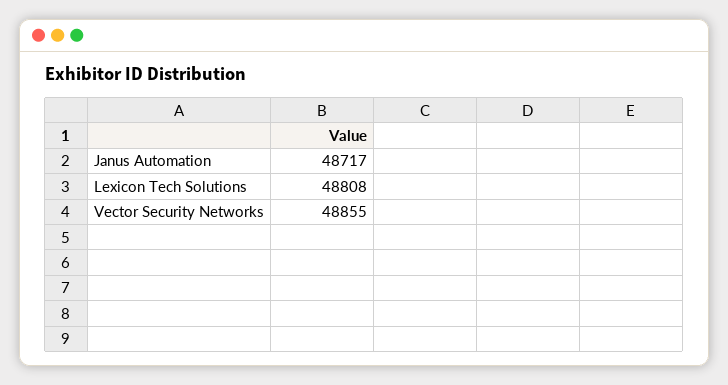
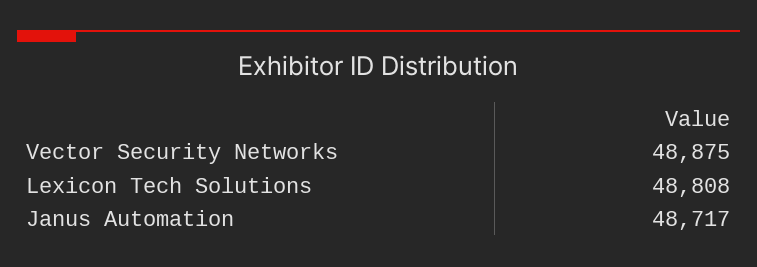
Vector Security Networks: 48855 -> 48875

